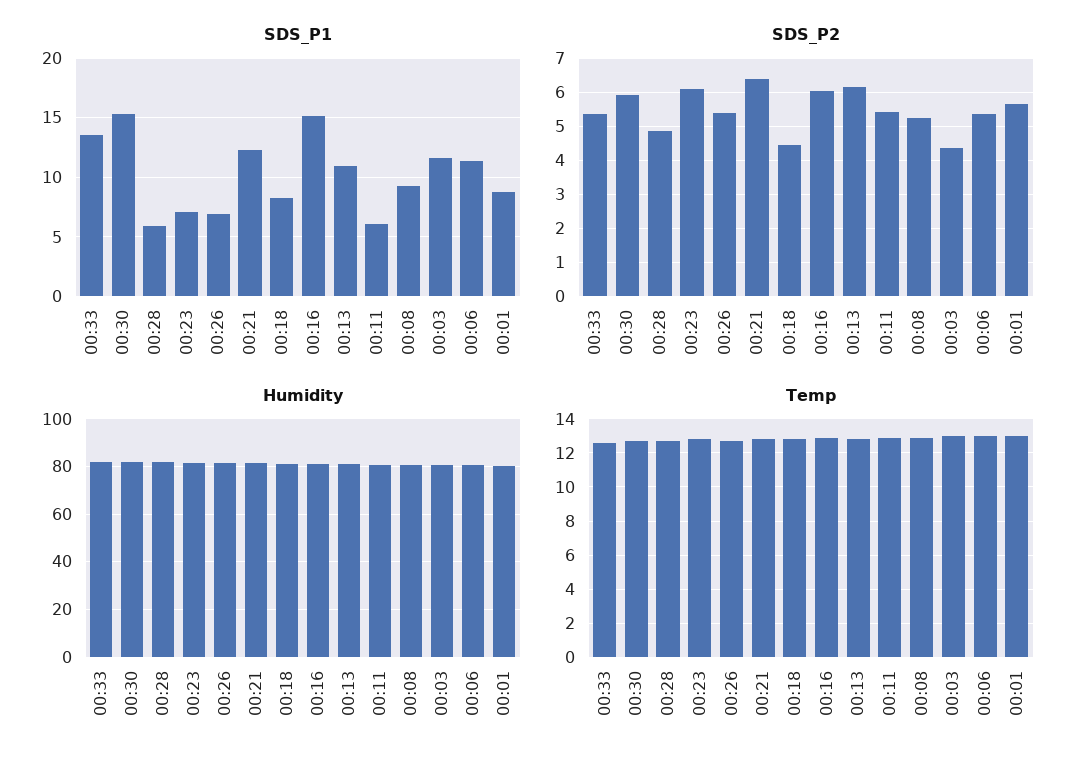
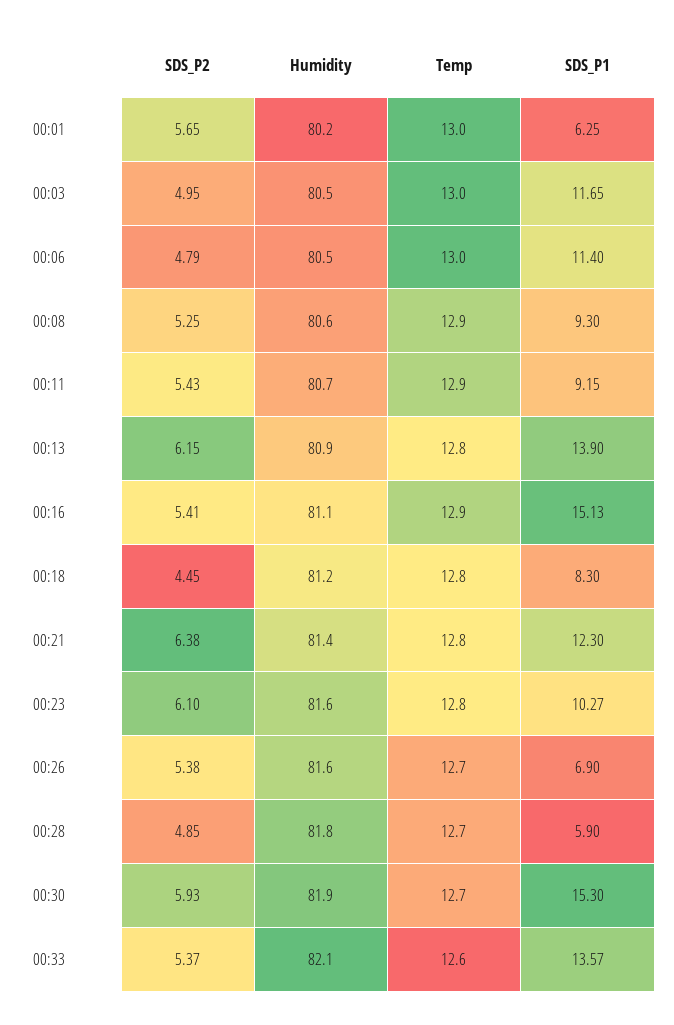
SDS_P1, 00:23: 7 -> 10.27
SDS_P1, 00:13: 11 -> 13.9
SDS_P1, 00:11: 6 -> 9.15
SDS_P1, 00:01: 9 -> 6.25
SDS_P2, 00:16: 6 -> 5.41
SDS_P2, 00:03: 4.4 -> 4.95
SDS_P2, 00:06: 5.4 -> 4.79

